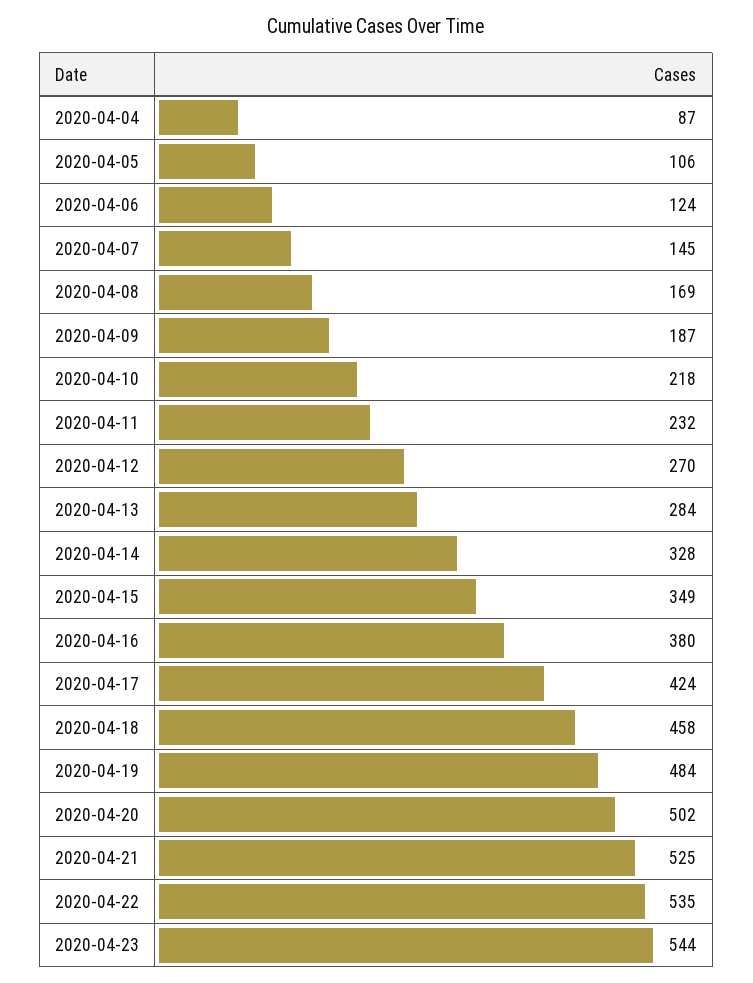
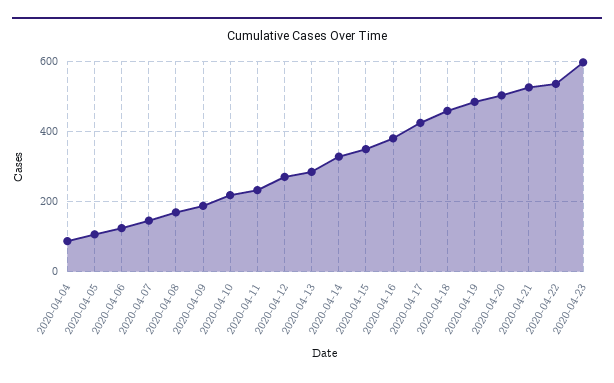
2020-04-23: 544 -> 600

